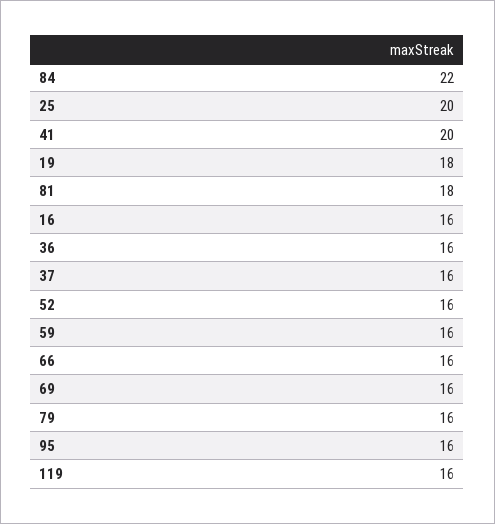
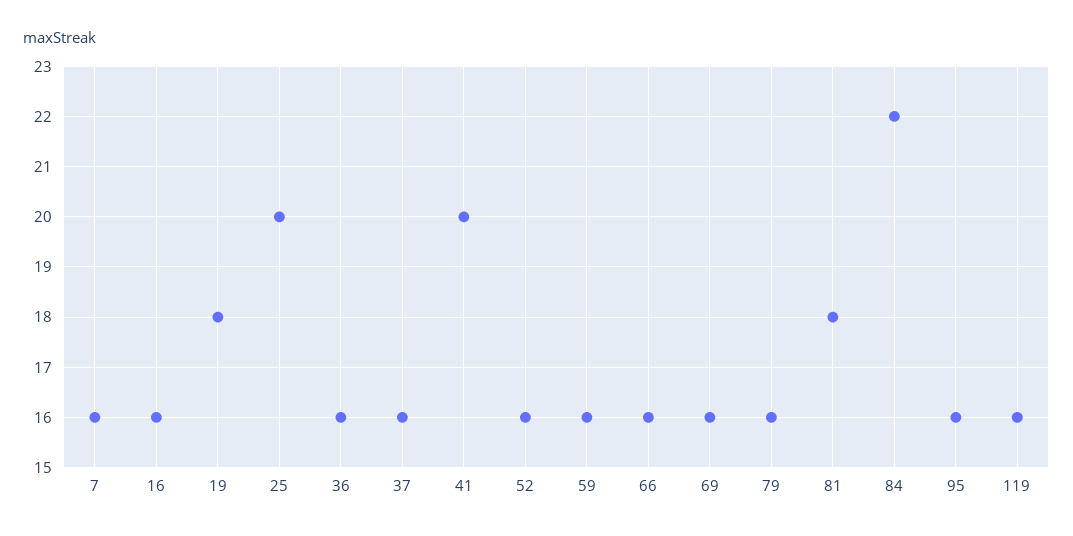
7: none -> 16

